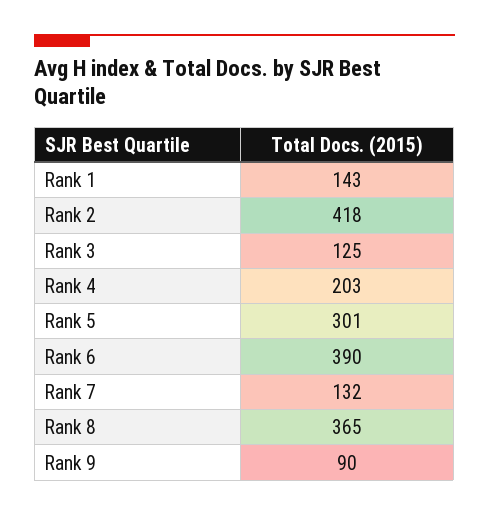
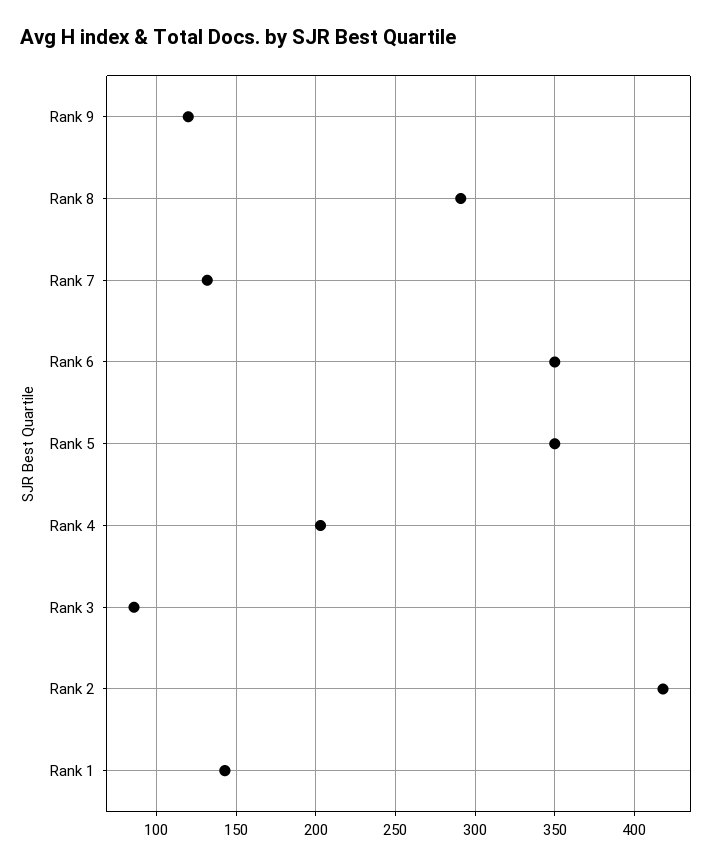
Rank 3: 125 -> 85
Rank 5: 301 -> 350
Rank 6: 390 -> 350
Rank 8: 365 -> 290
Rank 9: 90 -> 120

